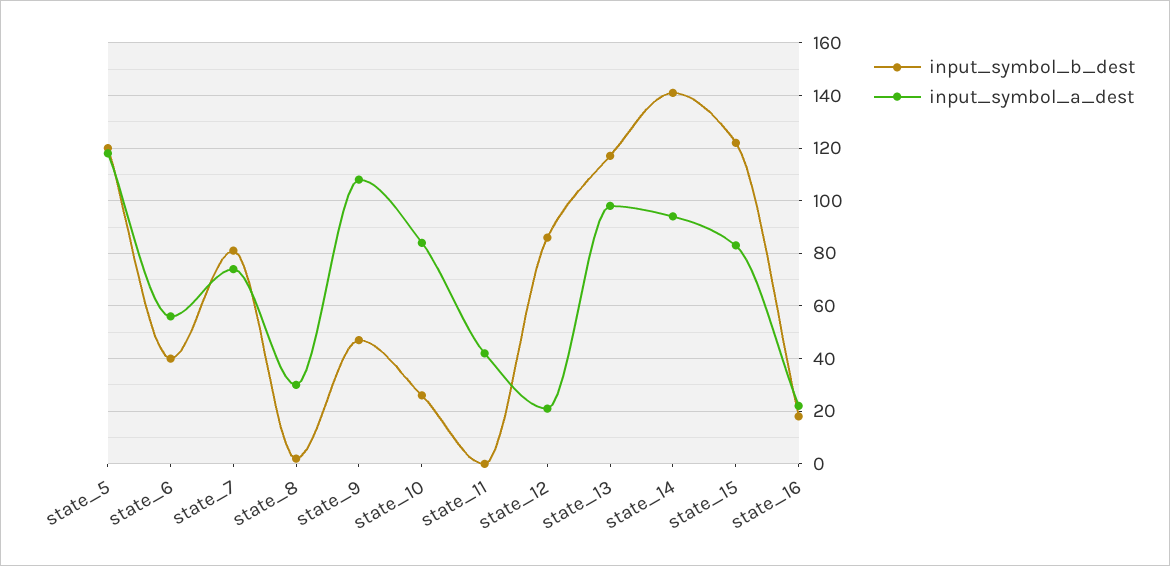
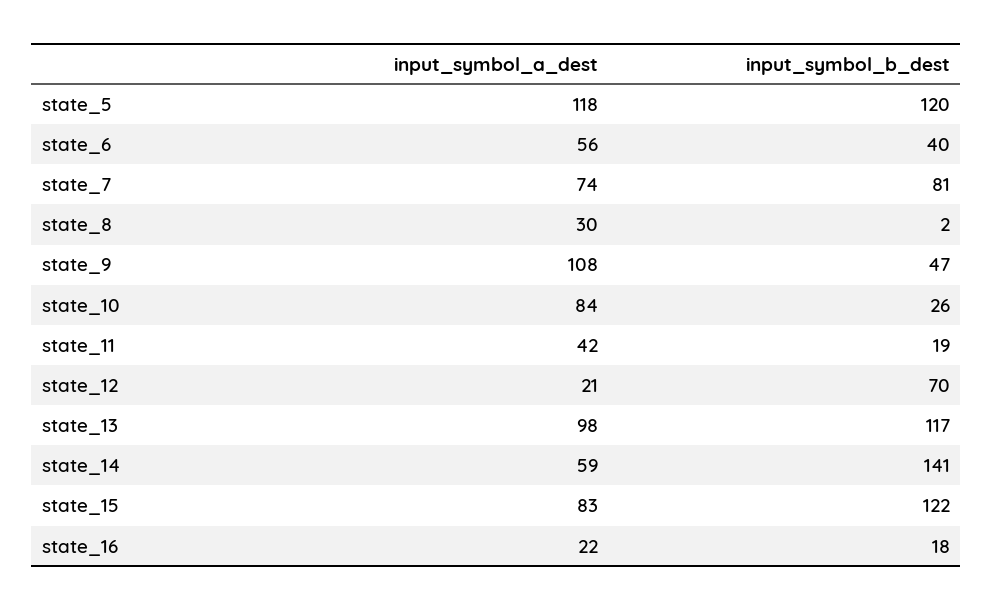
input_symbol_b_dest, state_11: 0 -> 19
input_symbol_b_dest, state_12: 85 -> 70
input_symbol_a_dest, state_14: 95 -> 59

